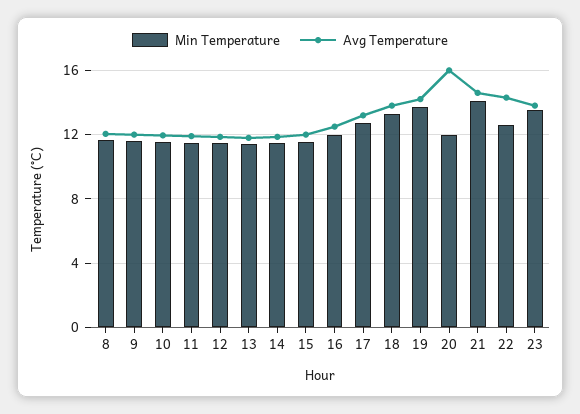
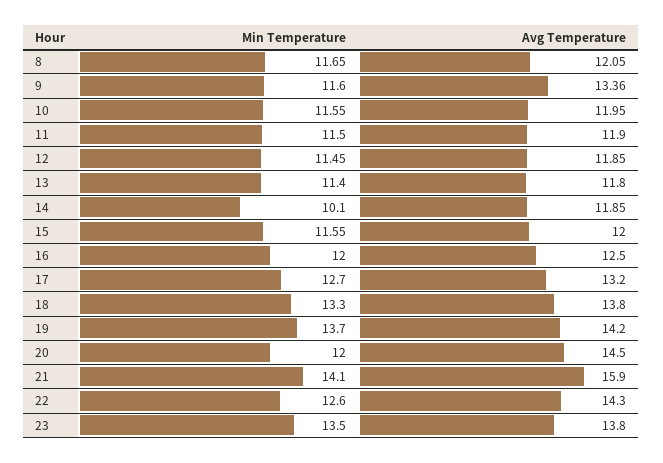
Avg Temperature, 9: 12 -> 13.36
Min Temperature, 14: 11.5 -> 10.1
Avg Temperature, 20: 16 -> 14.5
Avg Temperature, 21: 14.5 -> 15.9

